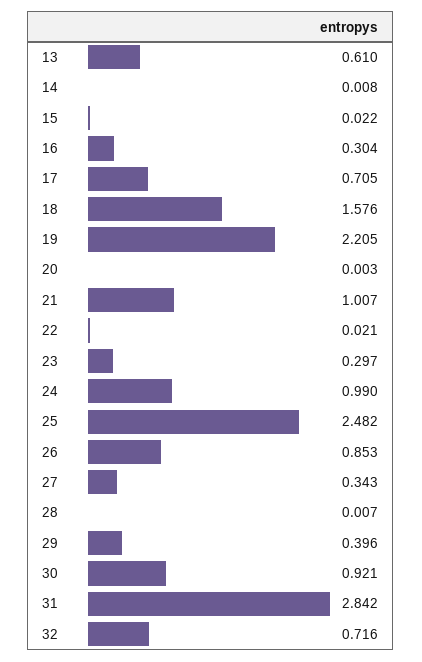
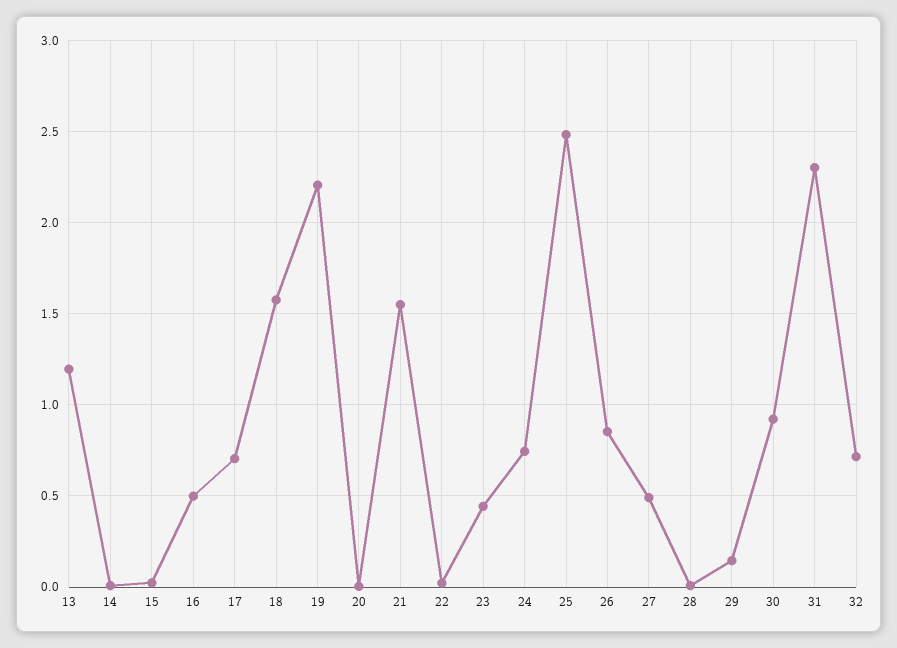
13: 0.61 -> 1.2
16: 0.304 -> 0.5
21: 1.007 -> 1.55
23: 0.297 -> 0.45
24: 0.99 -> 0.75
27: 0.343 -> 0.5
29: 0.396 -> 0.15
31: 2.842 -> 2.3

